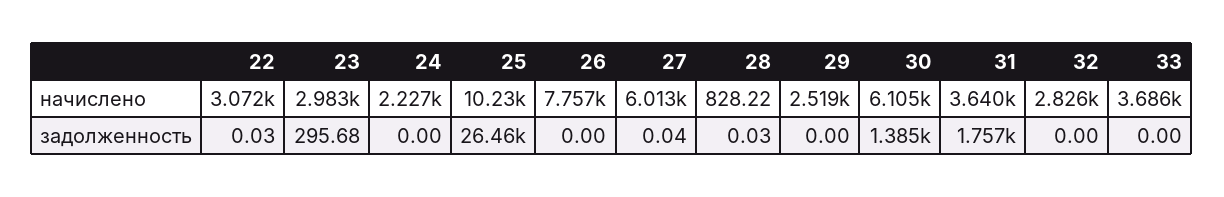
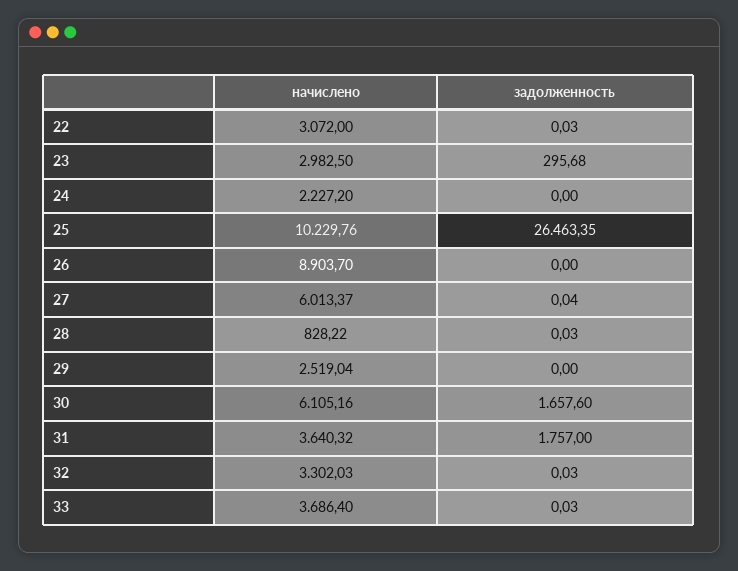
26, начислено: 7757 -> 8903.7
32, начислено: 2826 -> 3302.03
30, задолженность: 1385 -> 1657.6
32, задолженность: 0 -> 0.03
33, задолженность: 0 -> 0.03

